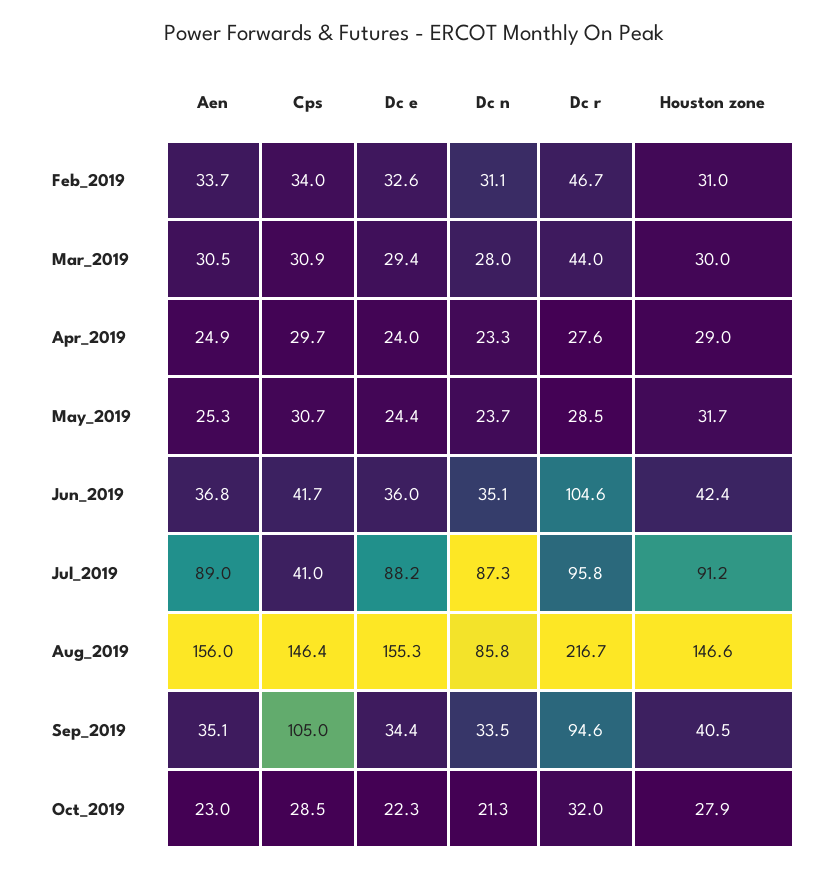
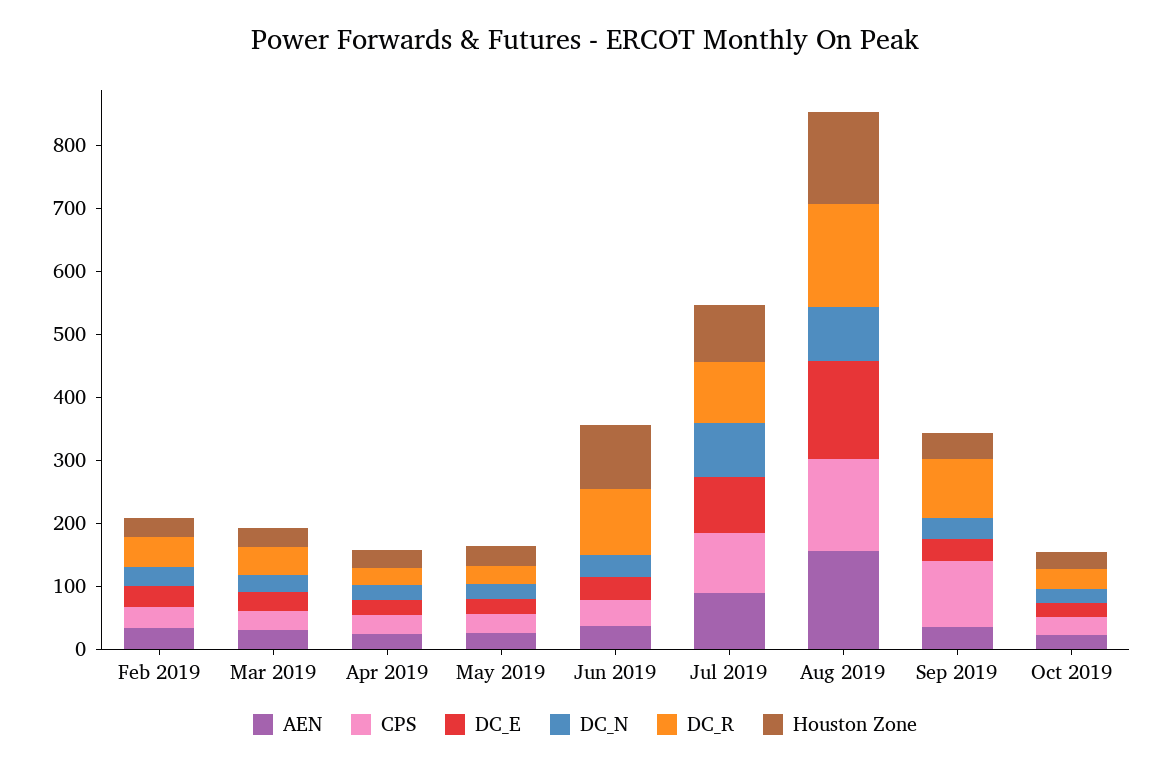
Houston zone, Jun_2019: 42.4 -> 100
Cps, Jul_2019: 41 -> 100
Dc r, Aug_2019: 216.7 -> 160

